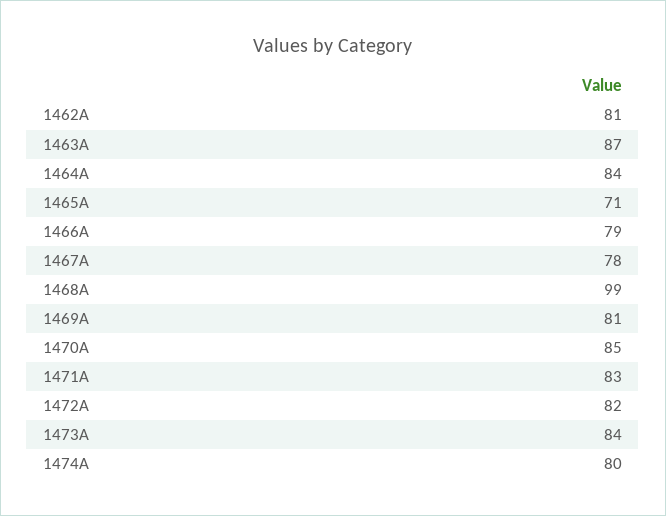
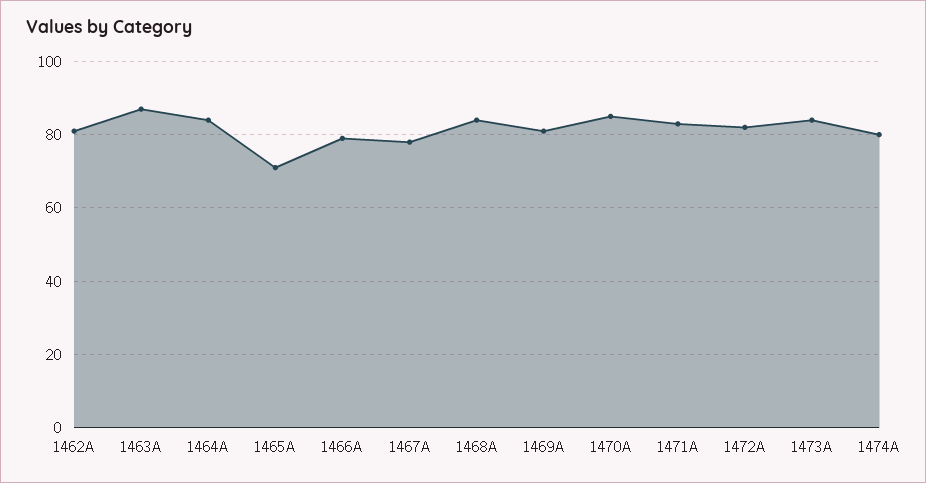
1468A: 99 -> 85

